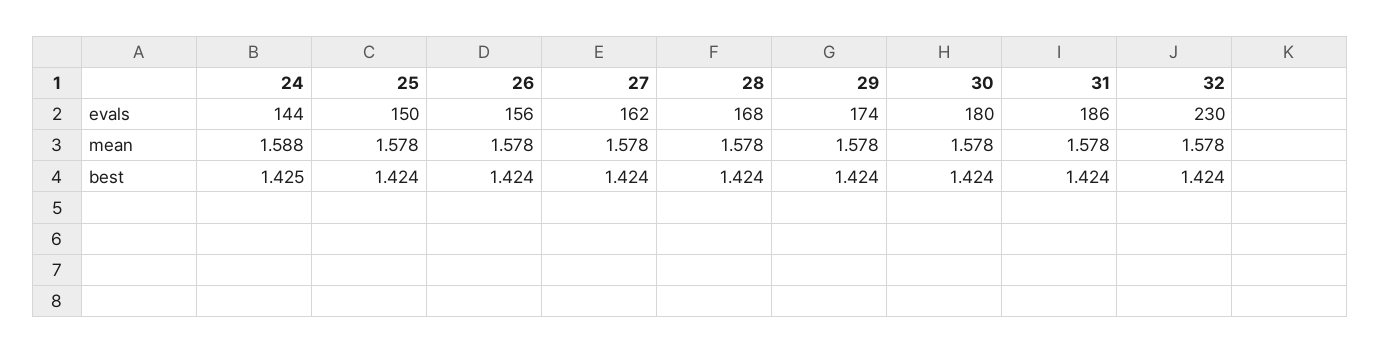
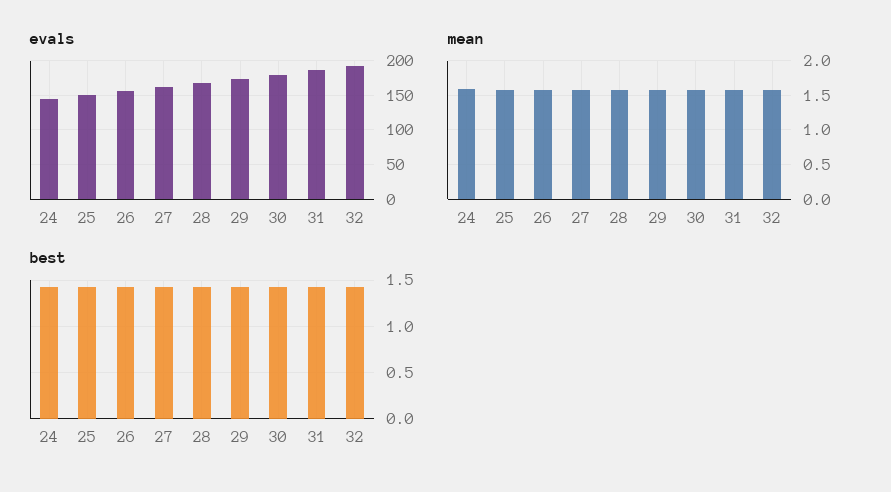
evals, 32: 230 -> 190

